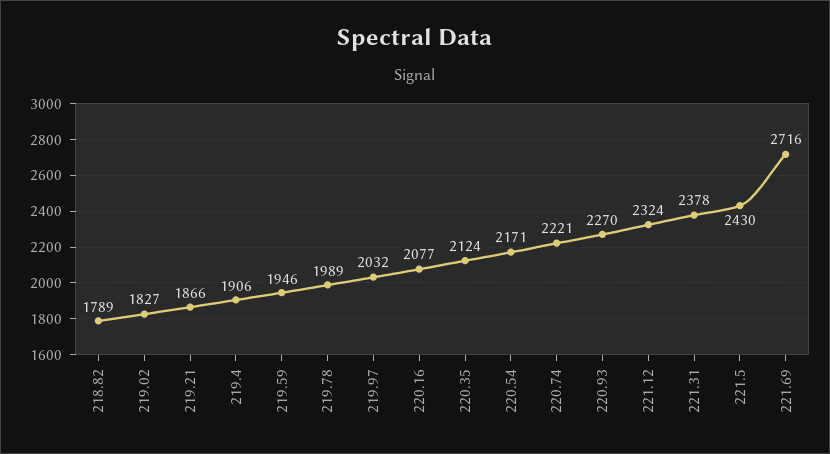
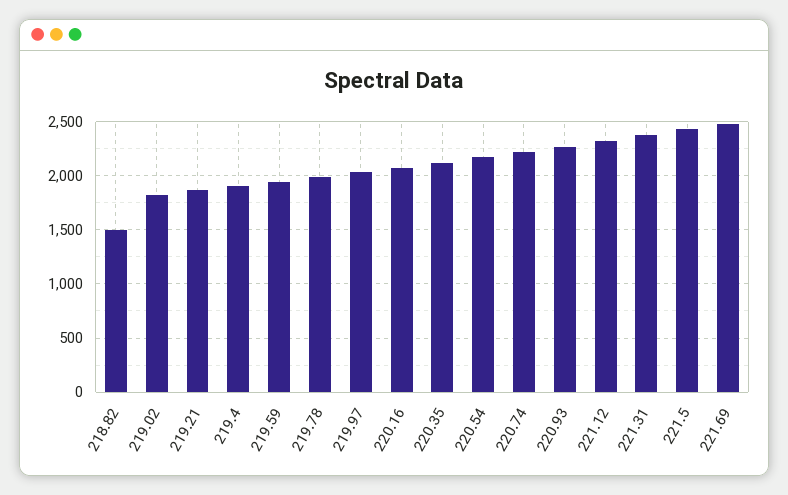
218.82: 1789 -> 1500
221.69: 2716 -> 2500

